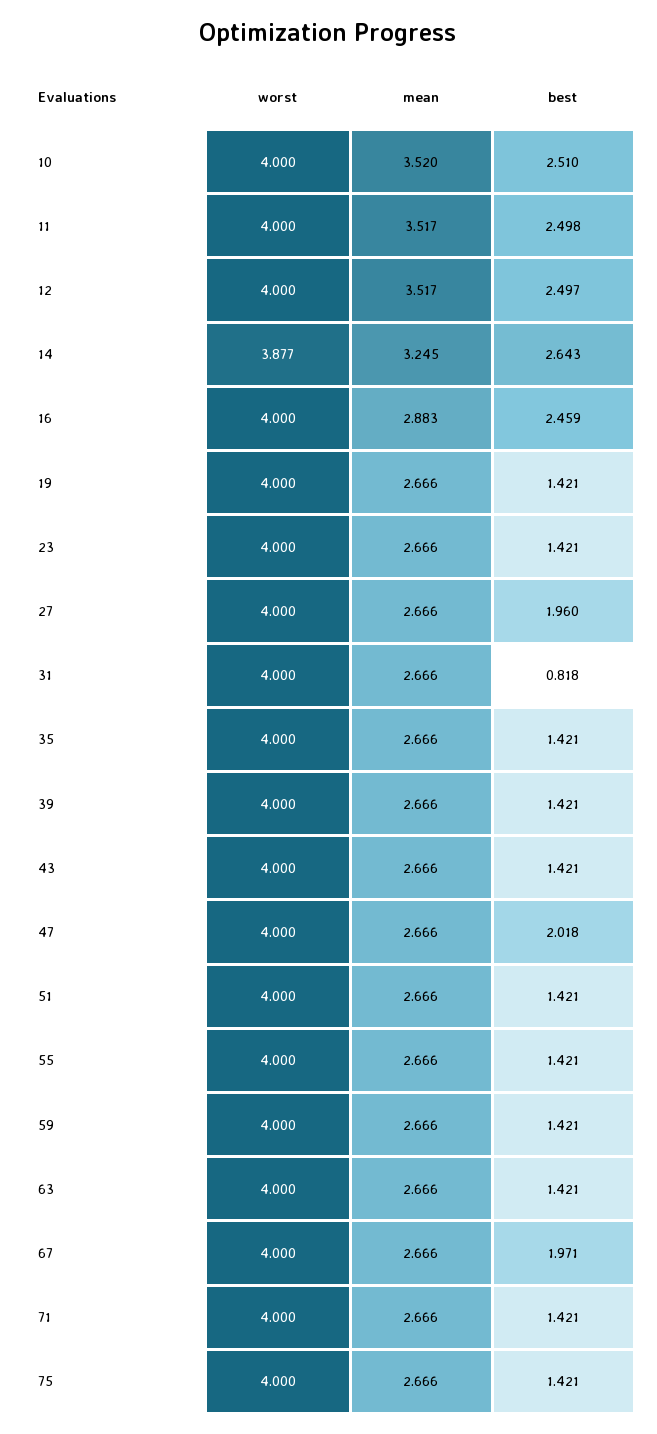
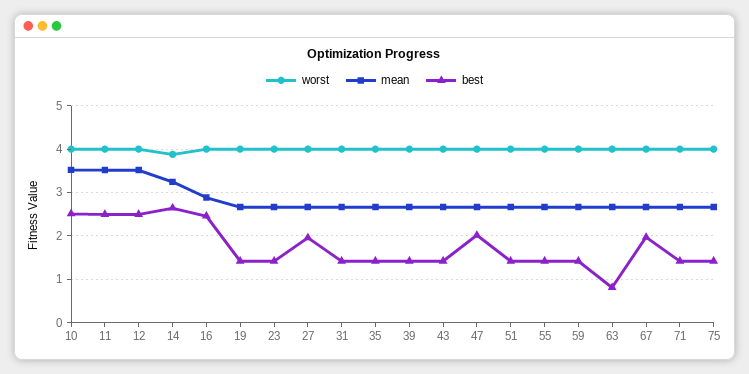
best, 31: 0.818 -> 1.4
best, 63: 1.421 -> 0.8

